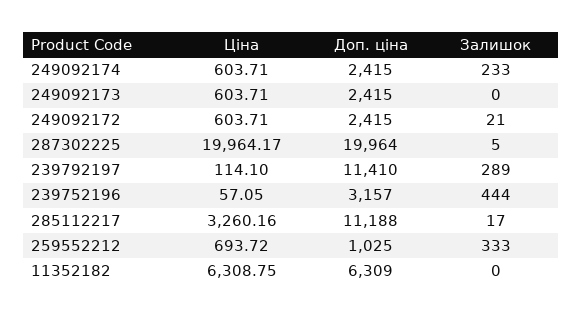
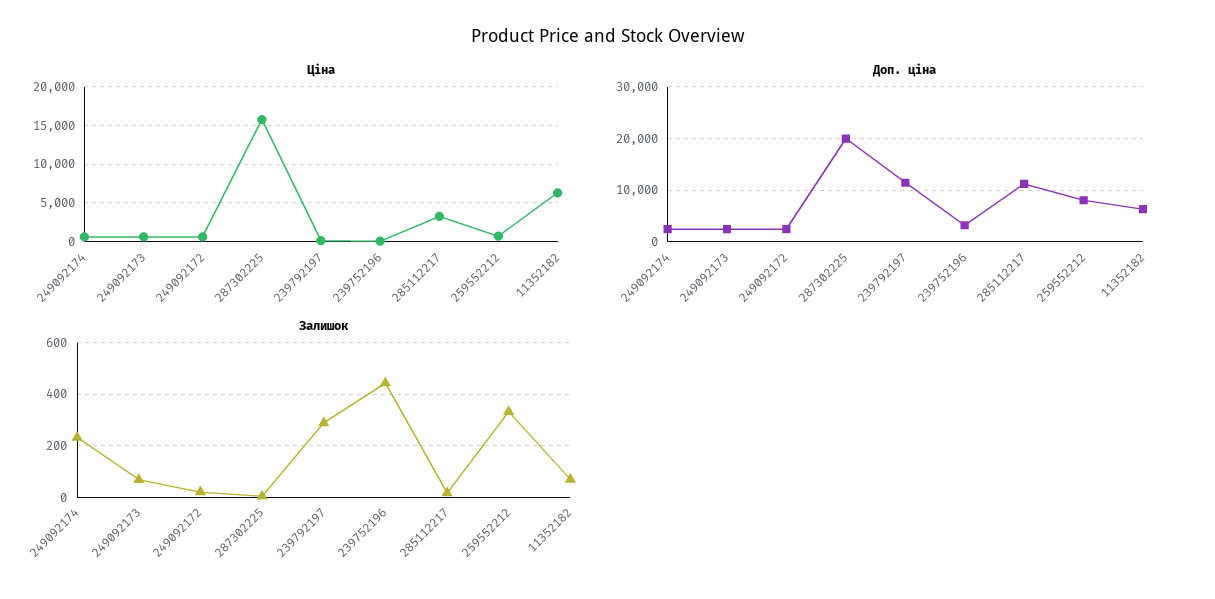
Залишок, 249092173: 0 -> 75
Ціна, 287302225: 19964.17 -> 16000
Доп. ціна, 259552212: 1025 -> 8000
Залишок, 11352182: 0 -> 75

